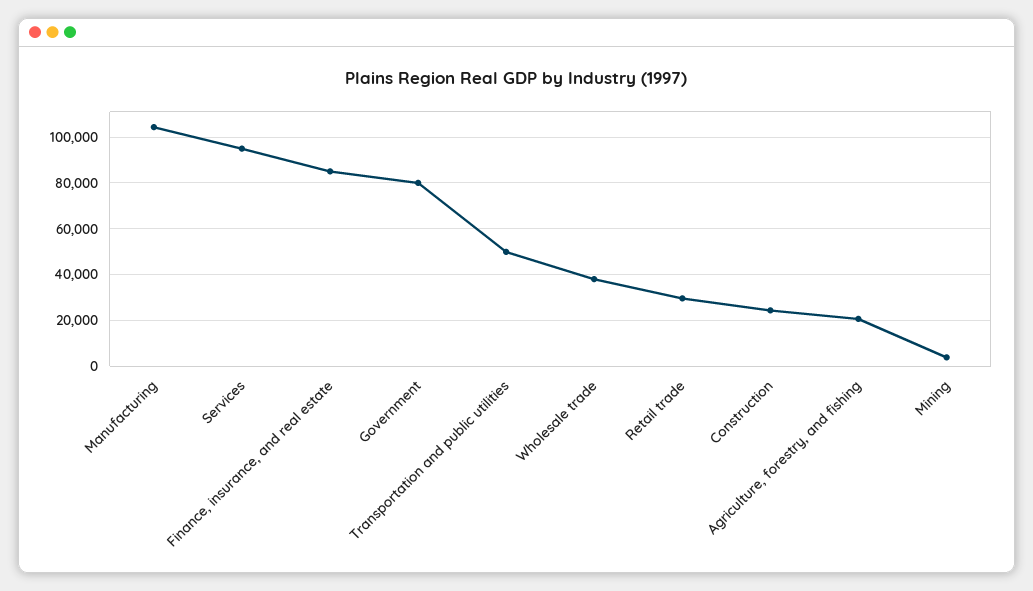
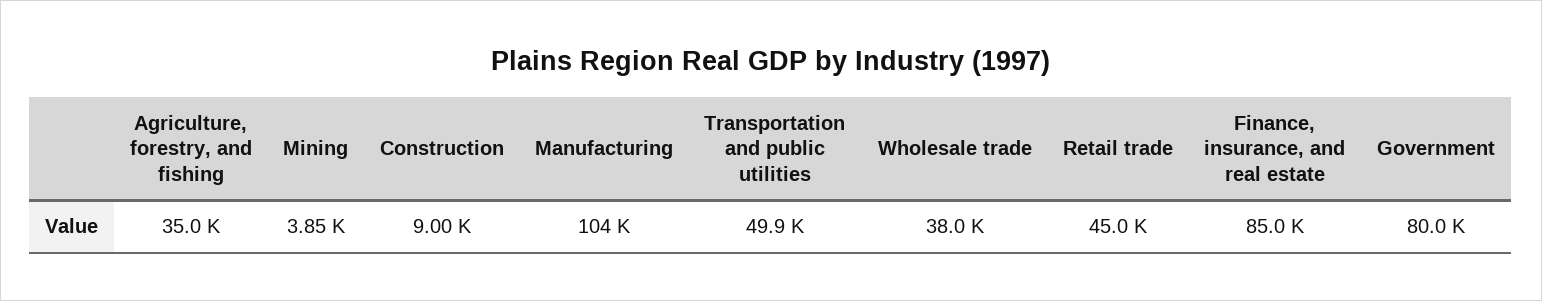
Services: 95000 -> none
Retail trade: 30000 -> 45000
Construction: 25000 -> 9000
Agriculture, forestry, and fishing: 20000 -> 35000

